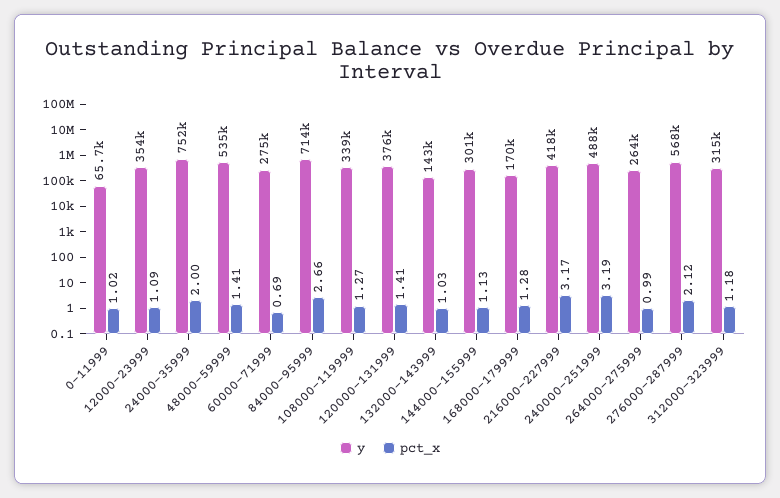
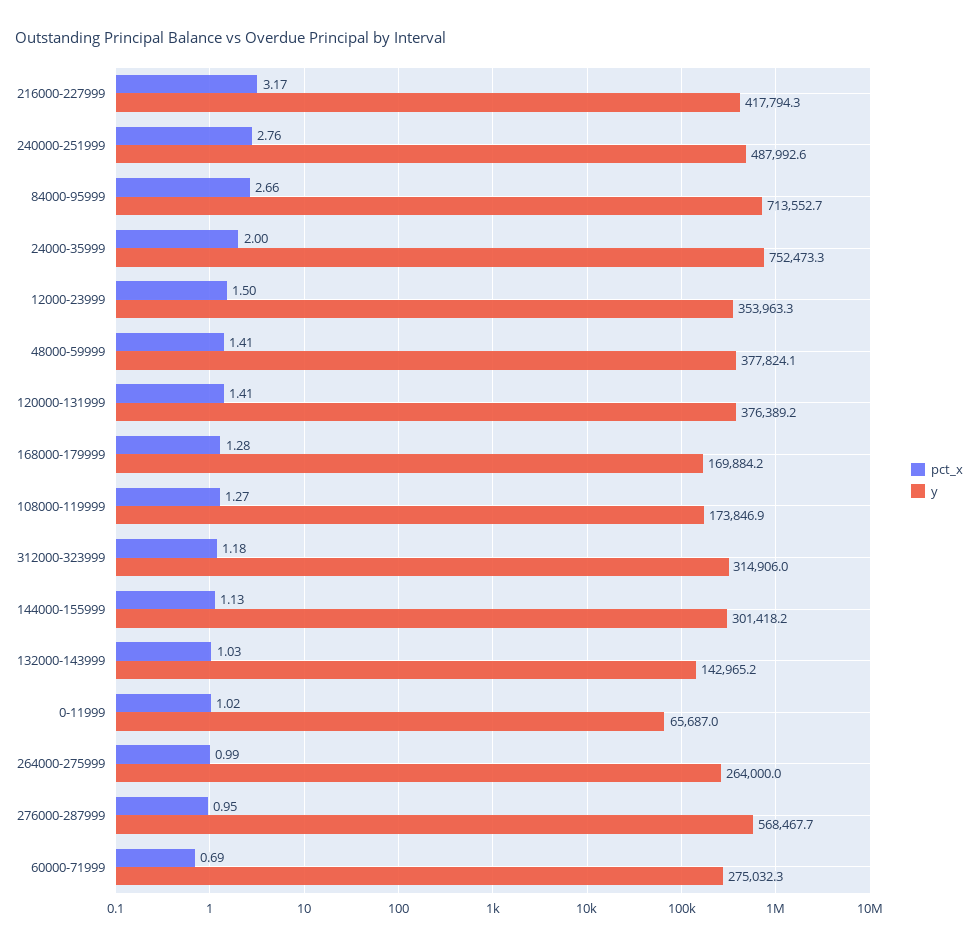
pct_x, 12000-23999: 1.09 -> 1.5
y, 48000-59999: 535000 -> 377824.1
y, 108000-119999: 339000 -> 173846.9
pct_x, 240000-251999: 3.19 -> 2.76
pct_x, 276000-287999: 2.12 -> 0.95

